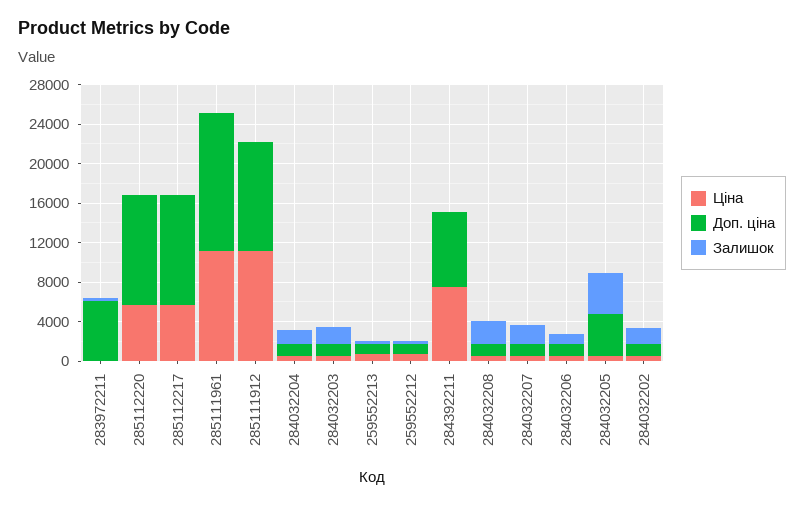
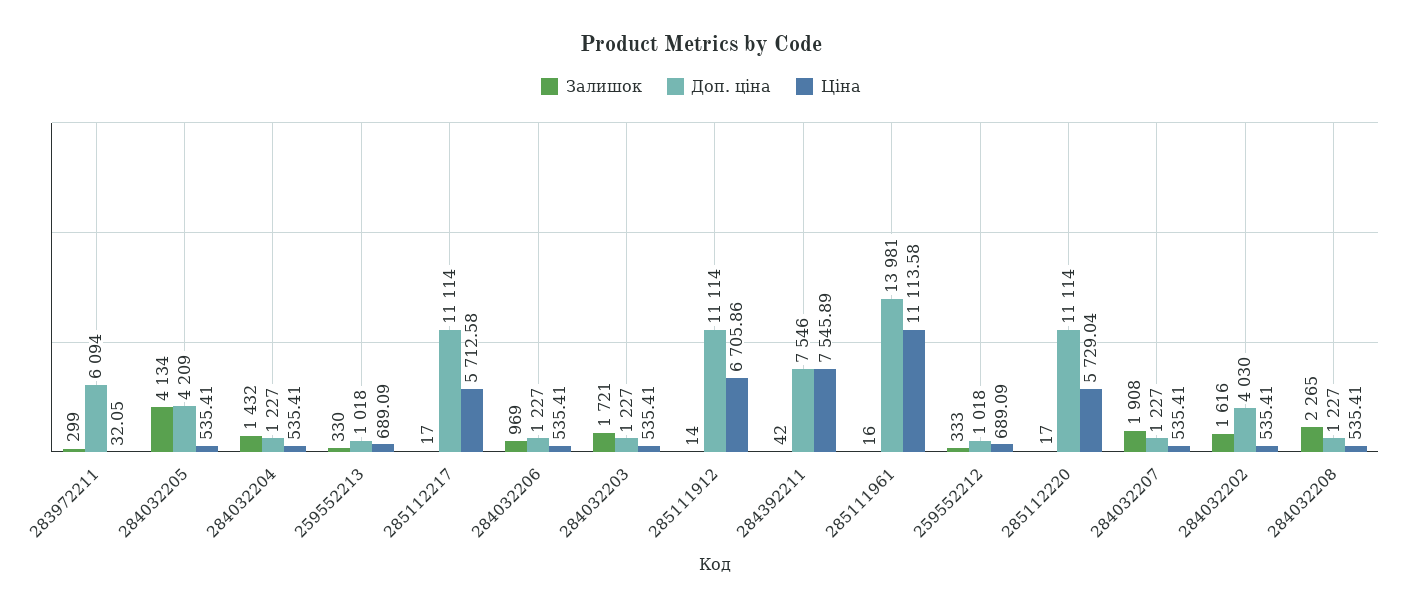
Ціна, 285111912: 11000 -> 6705.86
Доп. ціна, 284032202: 1000 -> 4030

